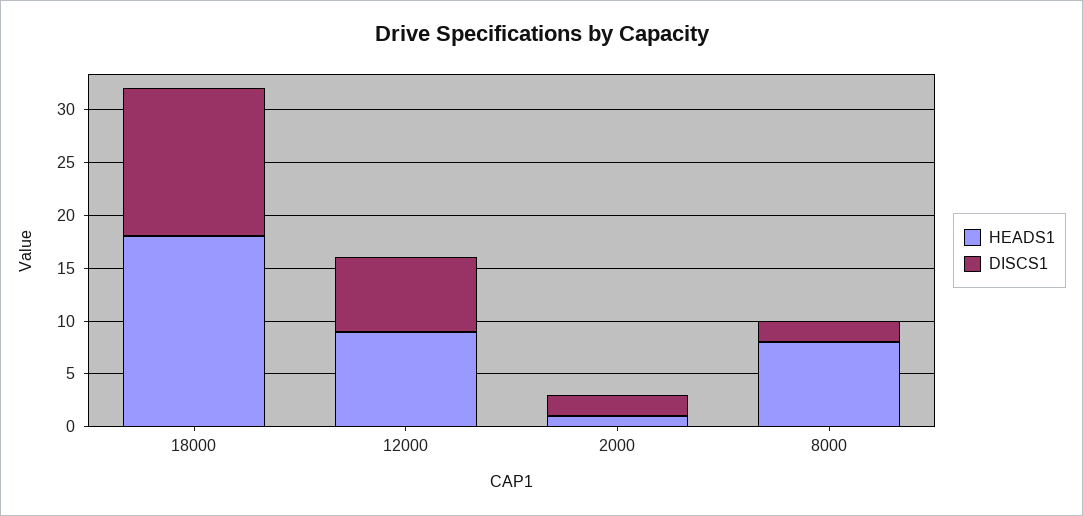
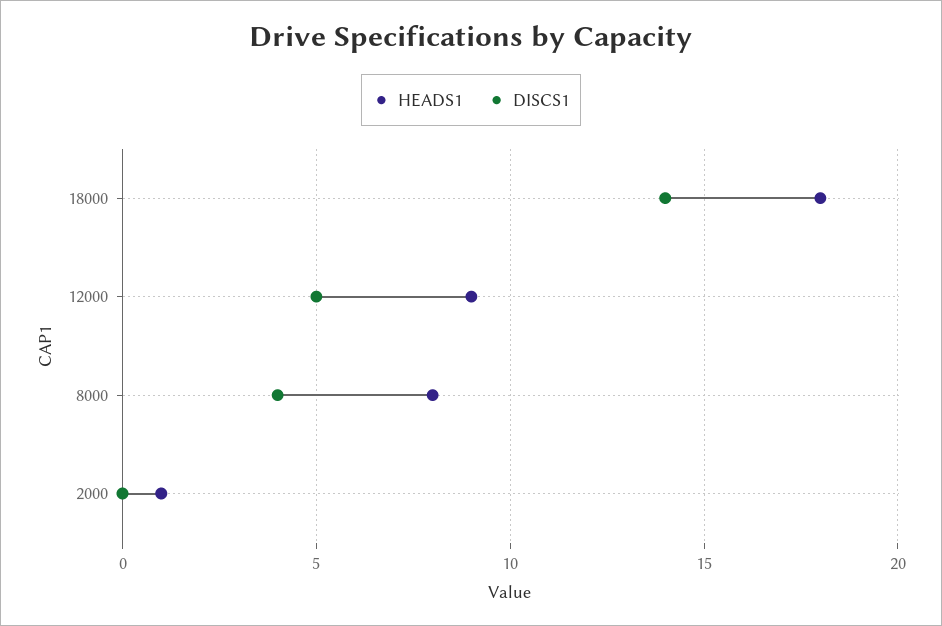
DISCS1, 12000: 7 -> 5
DISCS1, 2000: 2 -> 0
DISCS1, 8000: 2 -> 4

